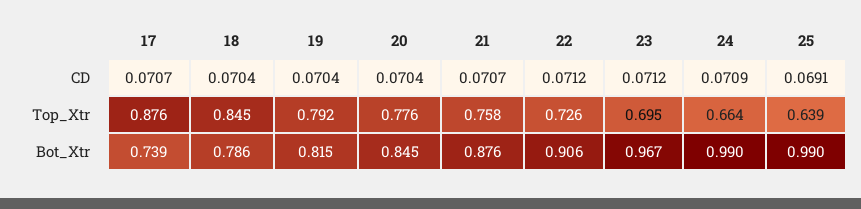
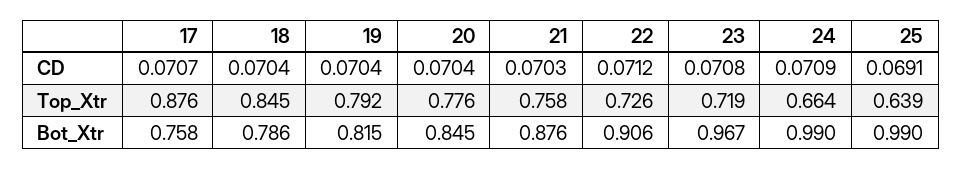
21, CD: 0.0707 -> 0.0703
23, CD: 0.0712 -> 0.0708
23, Top_Xtr: 0.695 -> 0.719
17, Bot_Xtr: 0.739 -> 0.758

